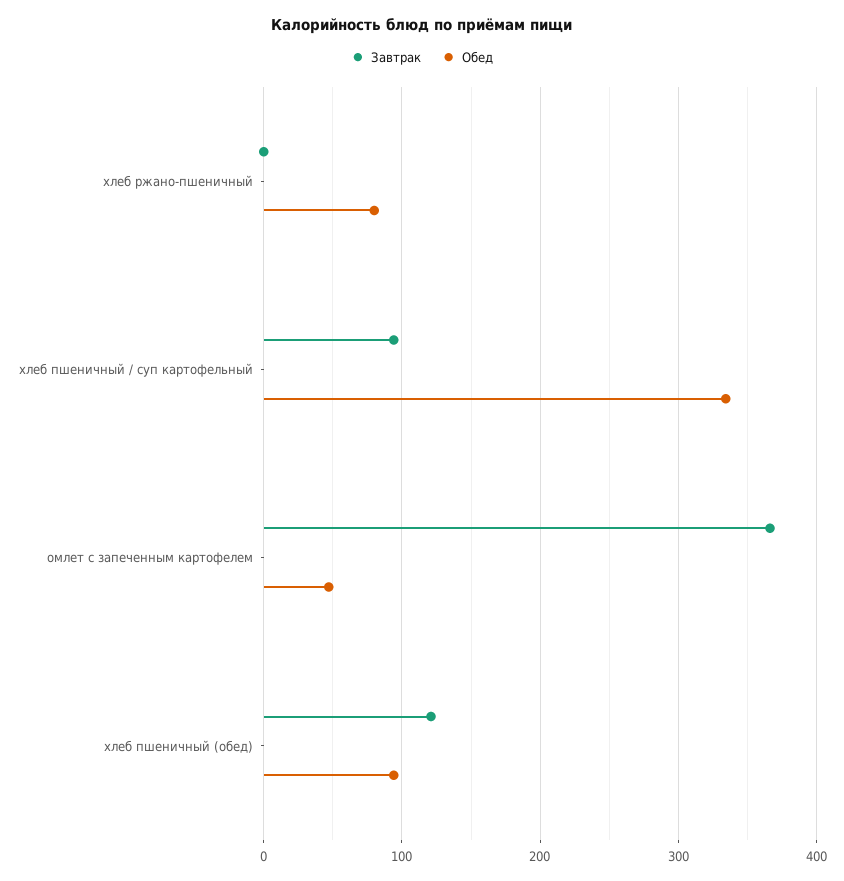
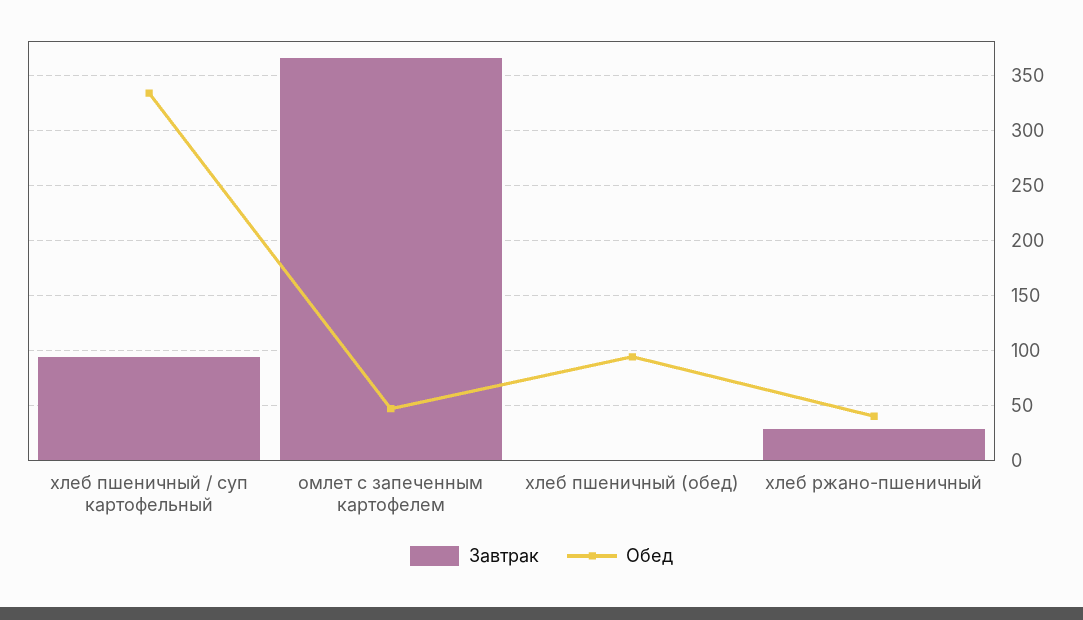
Завтрак, хлеб ржано-пшеничный: 0 -> 30
Обед, хлеб ржано-пшеничный: 80 -> 40
Завтрак, хлеб пшеничный (обед): 120 -> 0

